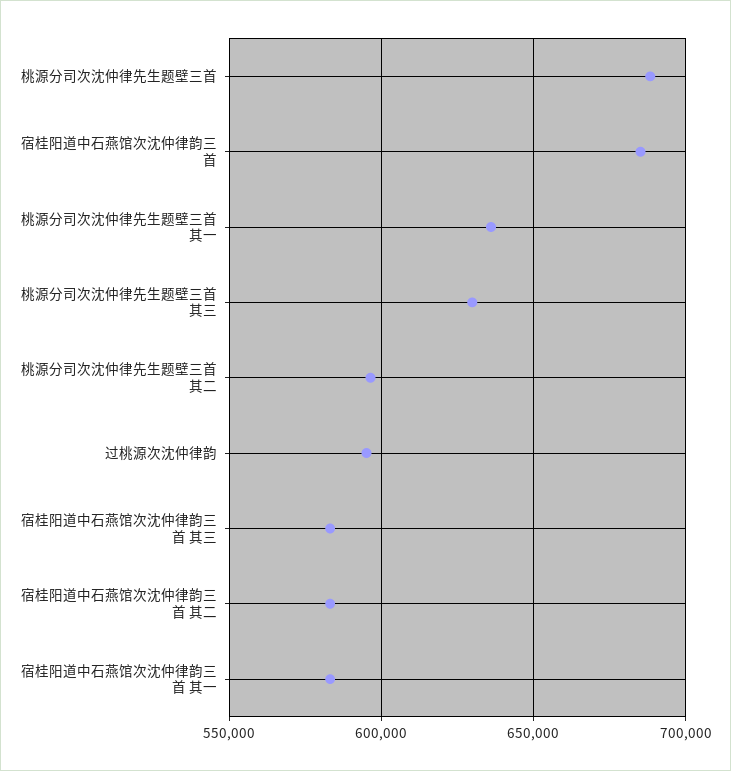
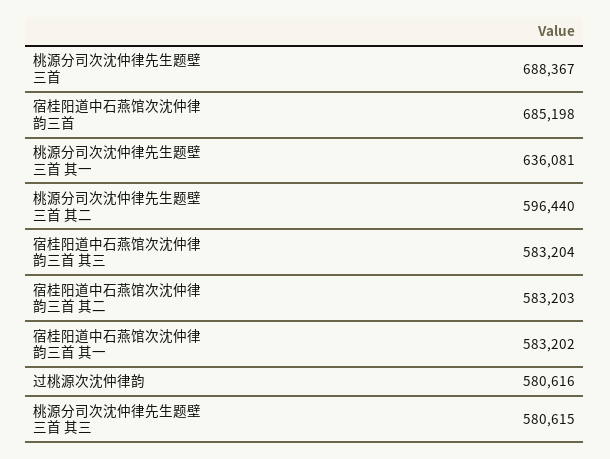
桃源分司次沈仲律先生题壁三首 其三: 630000 -> 580615
过桃源次沈仲律韵: 595000 -> 580616

